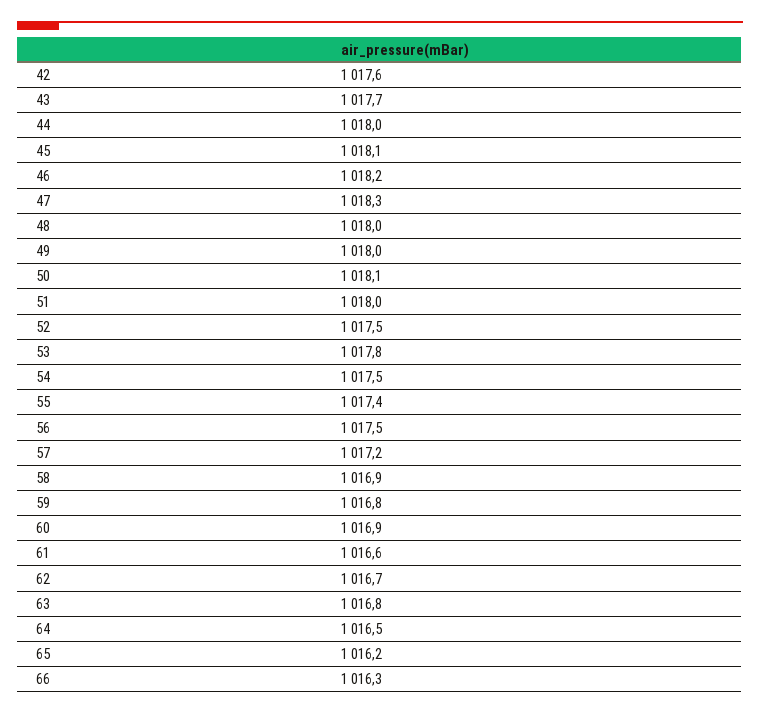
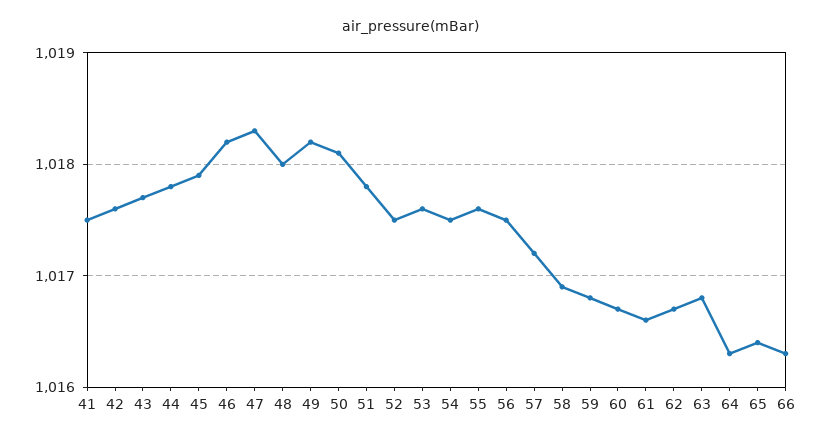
44: 1018 -> 1017.8
45: 1018.1 -> 1017.9
49: 1018 -> 1018.2
51: 1018 -> 1017.8
53: 1017.8 -> 1017.6
55: 1017.4 -> 1017.6
60: 1016.9 -> 1016.7
64: 1016.5 -> 1016.3
65: 1016.2 -> 1016.4
41: none -> 1017.5

